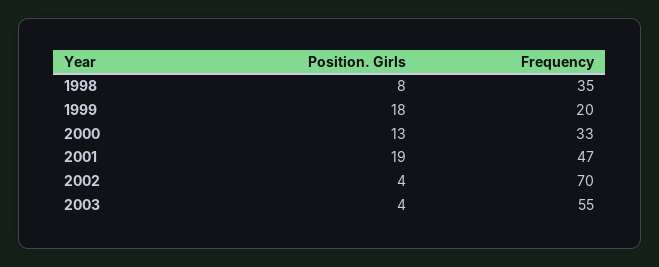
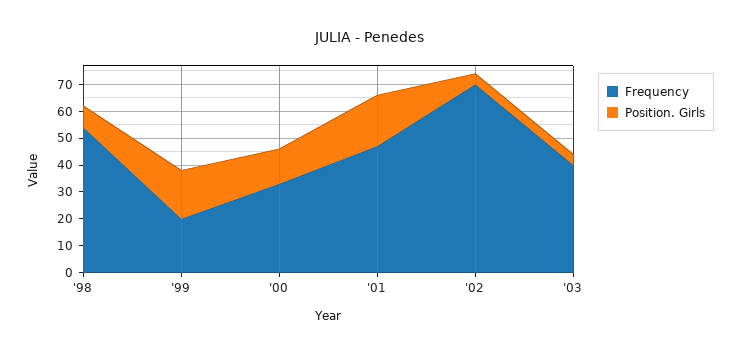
Frequency, 1998: 35 -> 55
Frequency, 2003: 55 -> 40

